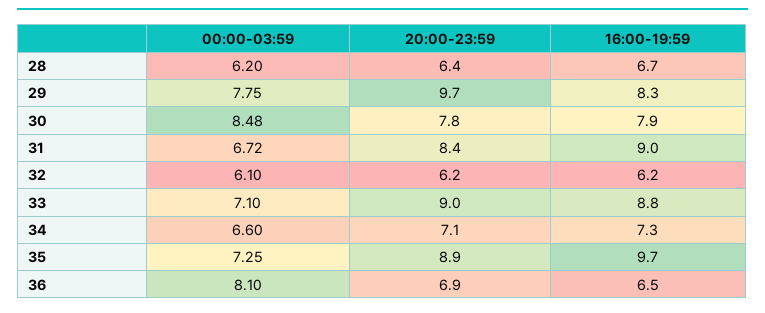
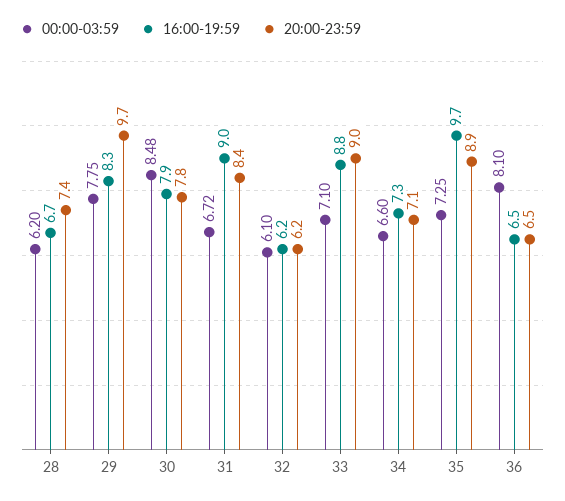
20:00-23:59, 28: 6.4 -> 7.4
20:00-23:59, 36: 6.9 -> 6.5

